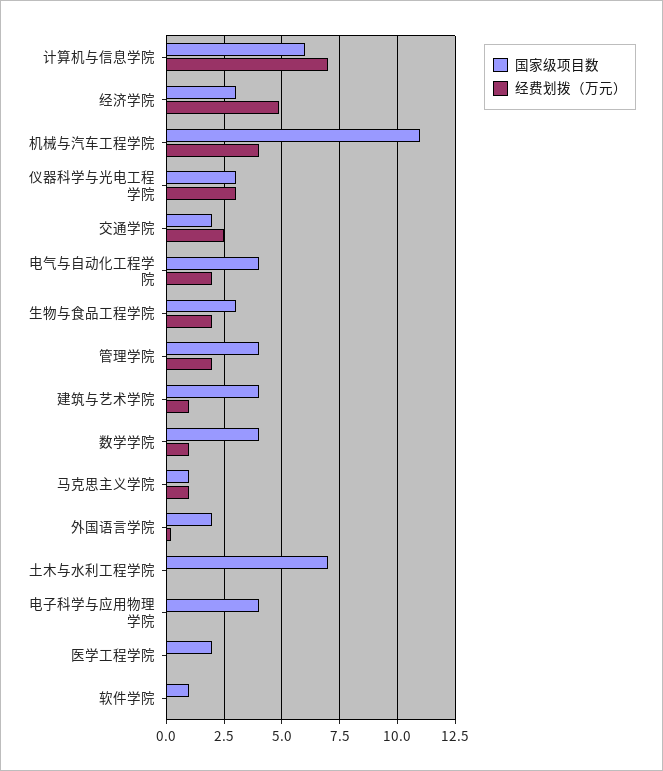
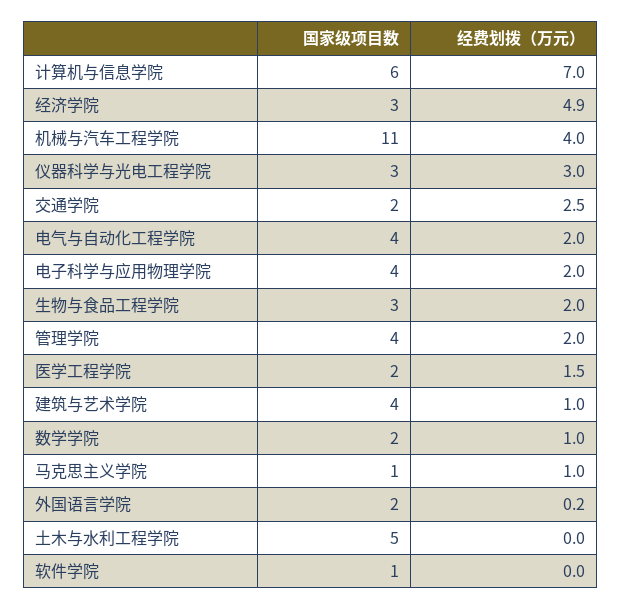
国家级项目数, 数学学院: 4 -> 2
国家级项目数, 土木与水利工程学院: 7 -> 5
经费划拨（万元）, 电子科学与应用物理学院: 0 -> 2
经费划拨（万元）, 医学工程学院: 0 -> 1.5

